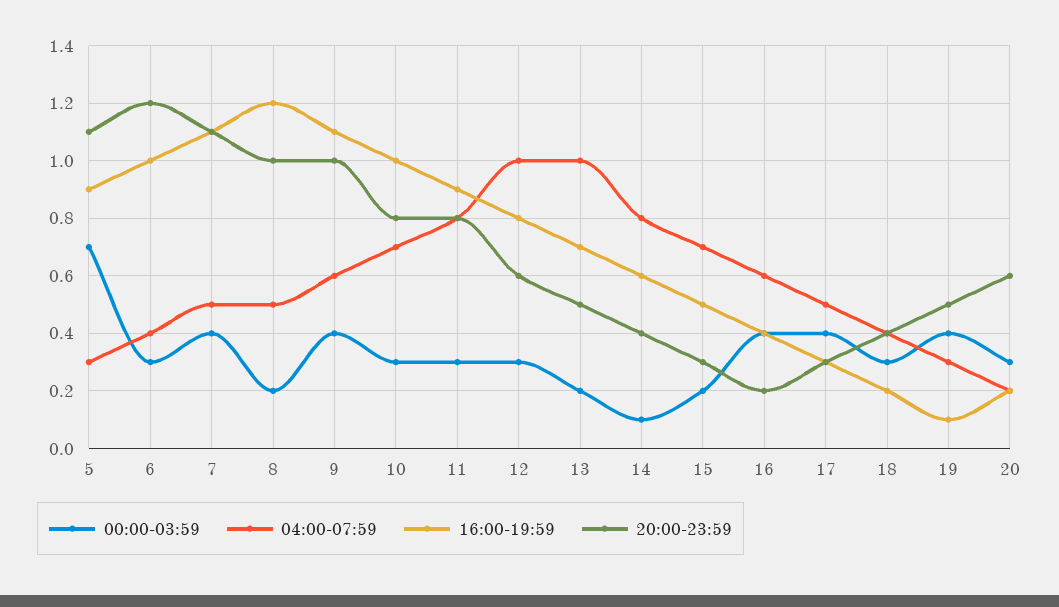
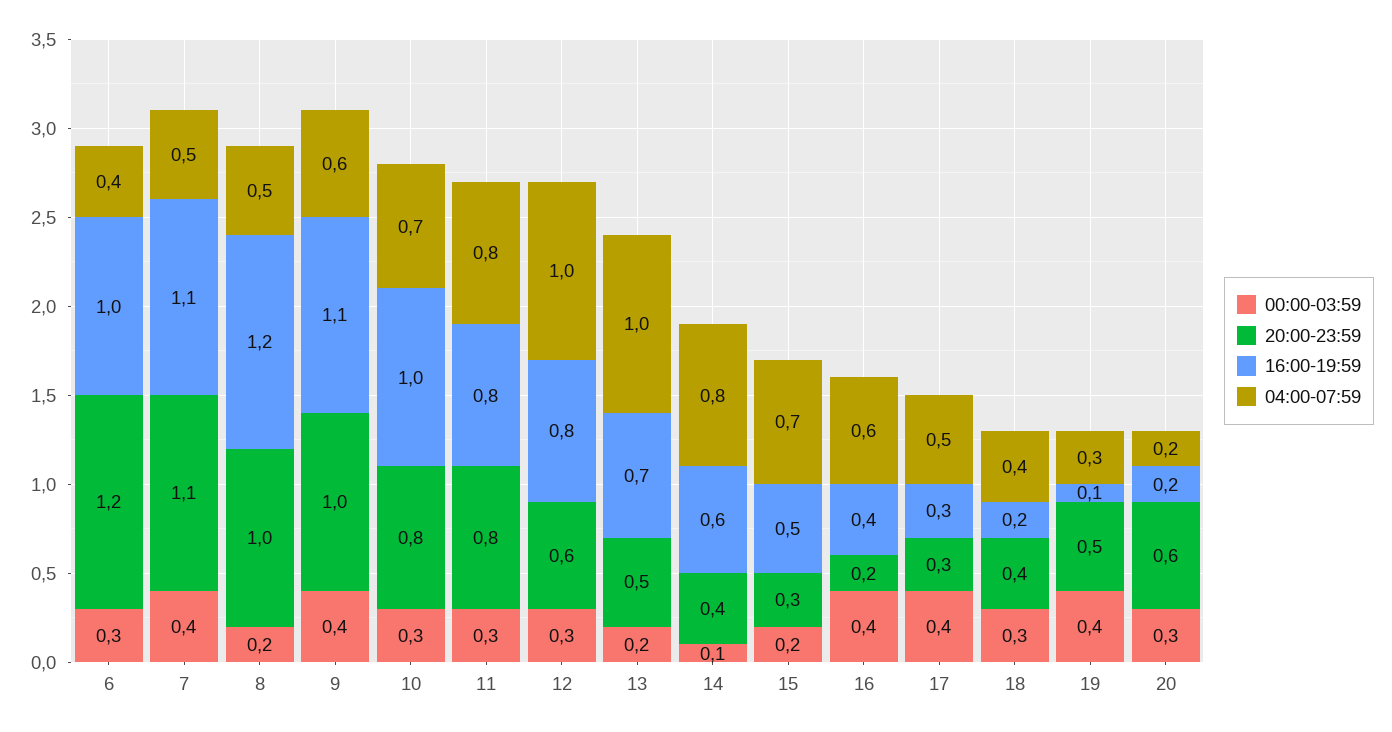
00:00-03:59, 5: 0.7 -> none
04:00-07:59, 5: 0.3 -> none
16:00-19:59, 5: 0.9 -> none
20:00-23:59, 5: 1.1 -> none
16:00-19:59, 11: 0.9 -> 0.8

